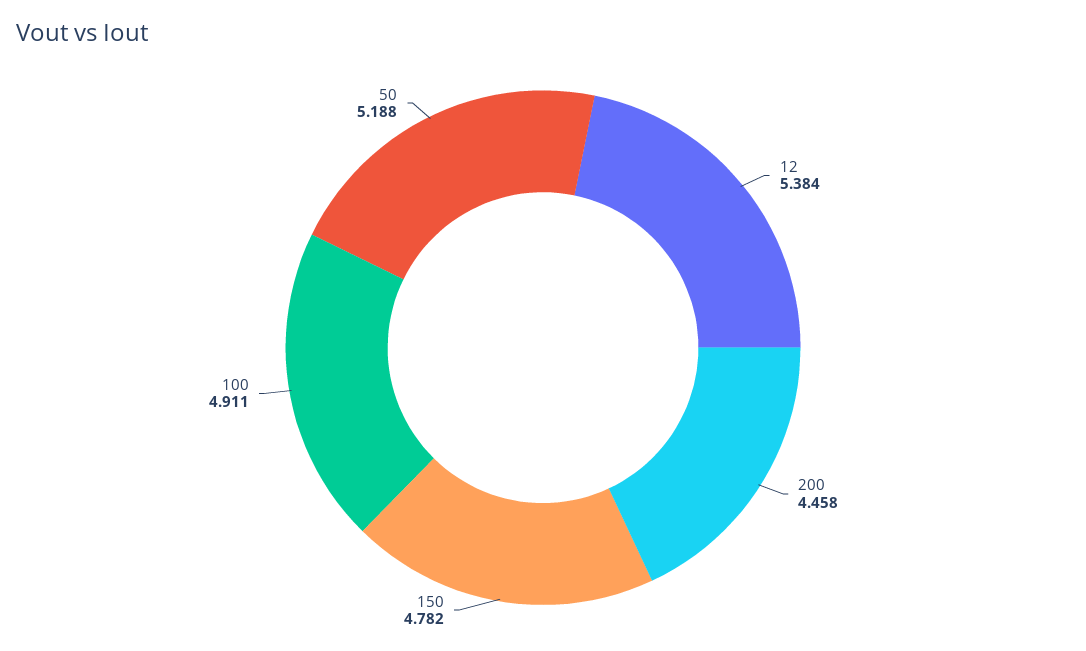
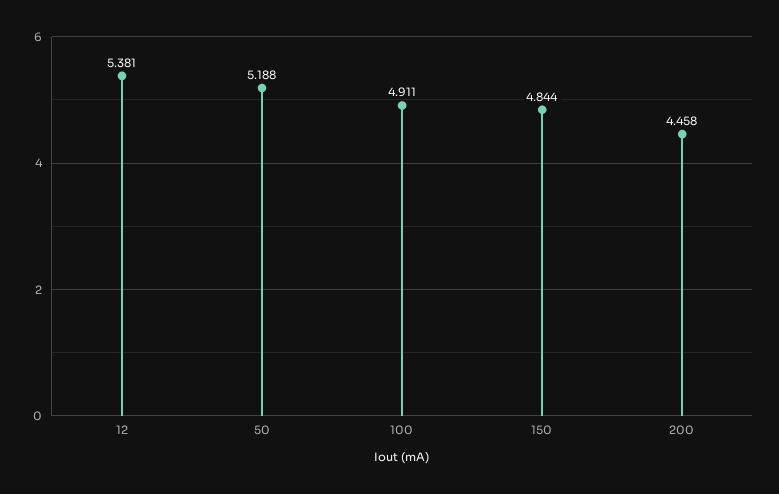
12: 5.384 -> 5.381
150: 4.782 -> 4.844

